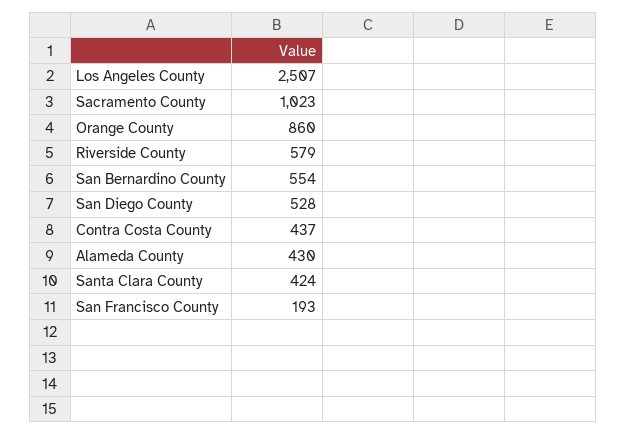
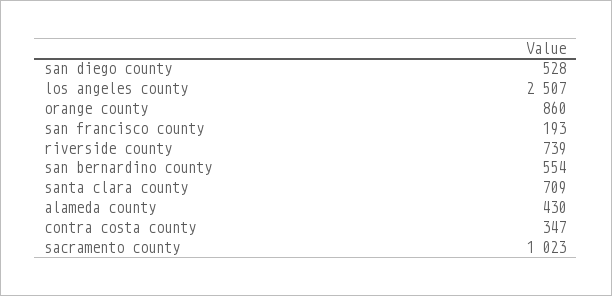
Riverside County: 579 -> 739
Contra Costa County: 437 -> 347
Santa Clara County: 424 -> 709

